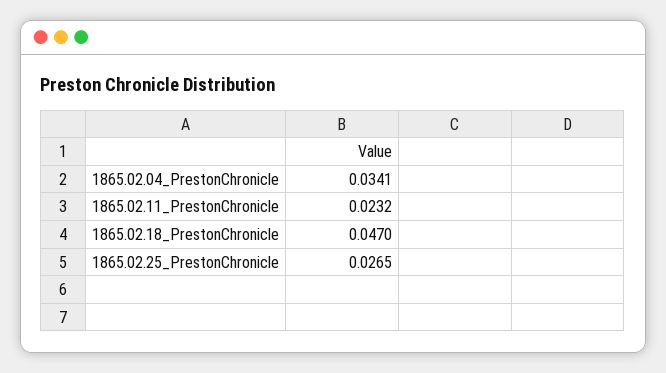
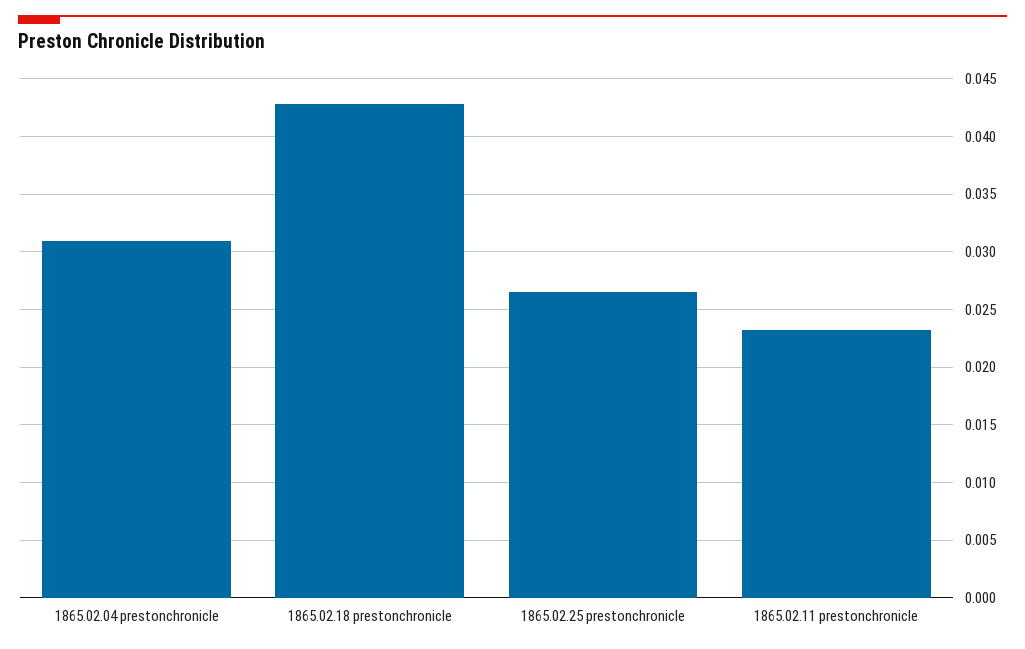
1865.02.04_PrestonChronicle: 0.0341 -> 0.031
1865.02.18_PrestonChronicle: 0.047 -> 0.043

